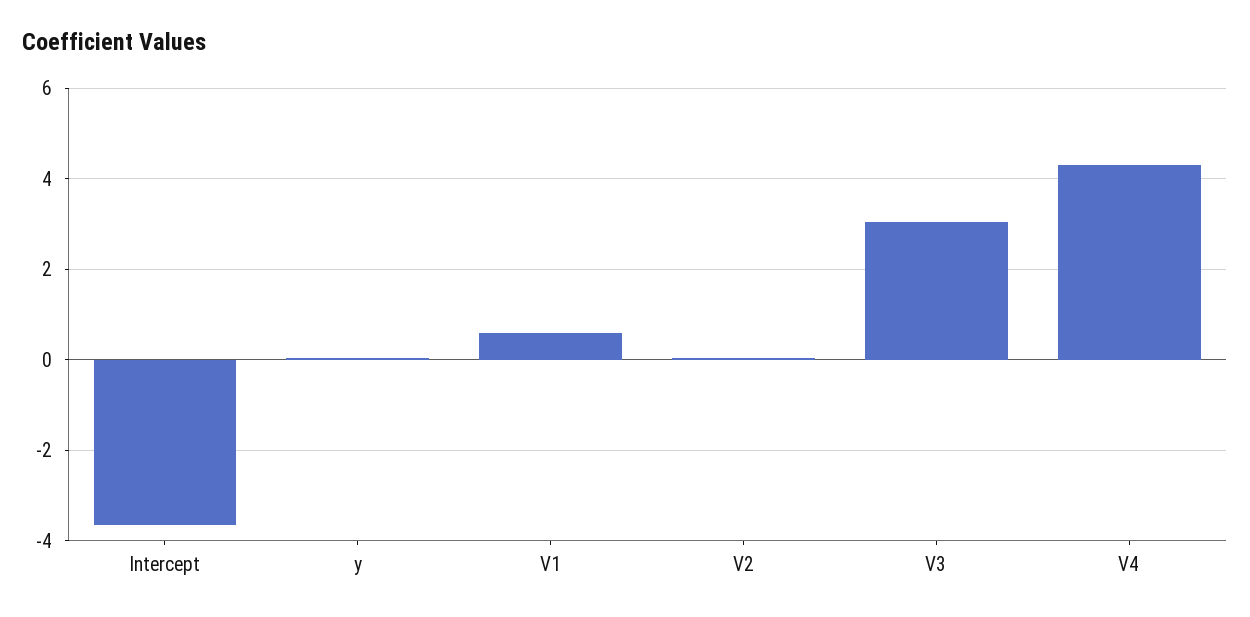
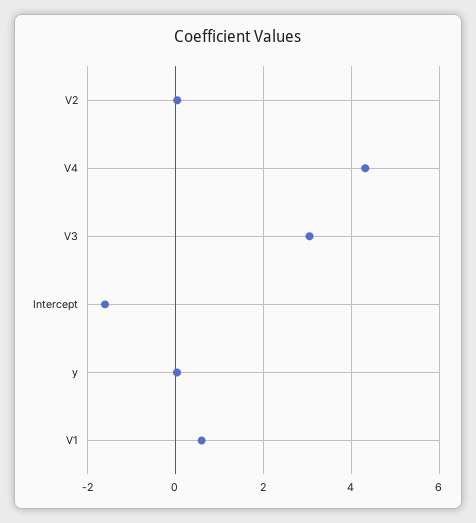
Intercept: -3.6 -> -1.6

